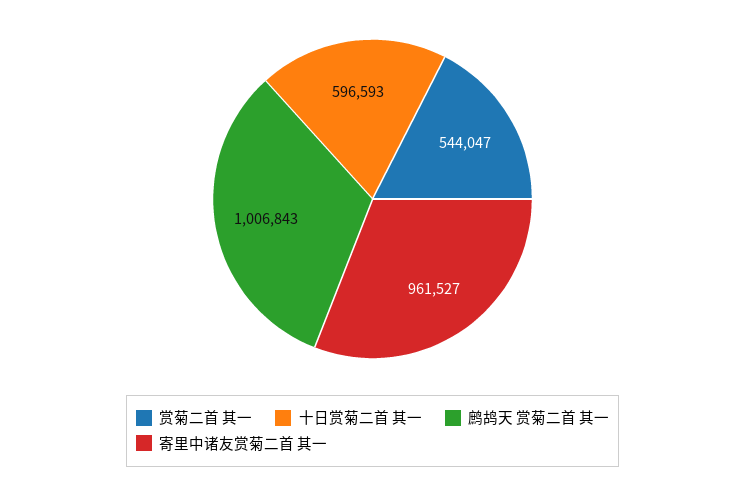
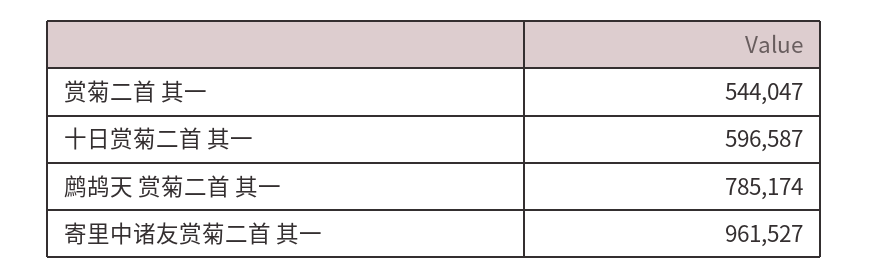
十日赏菊二首 其一: 596593 -> 596587
鹧鸪天 赏菊二首 其一: 1006843 -> 785174

